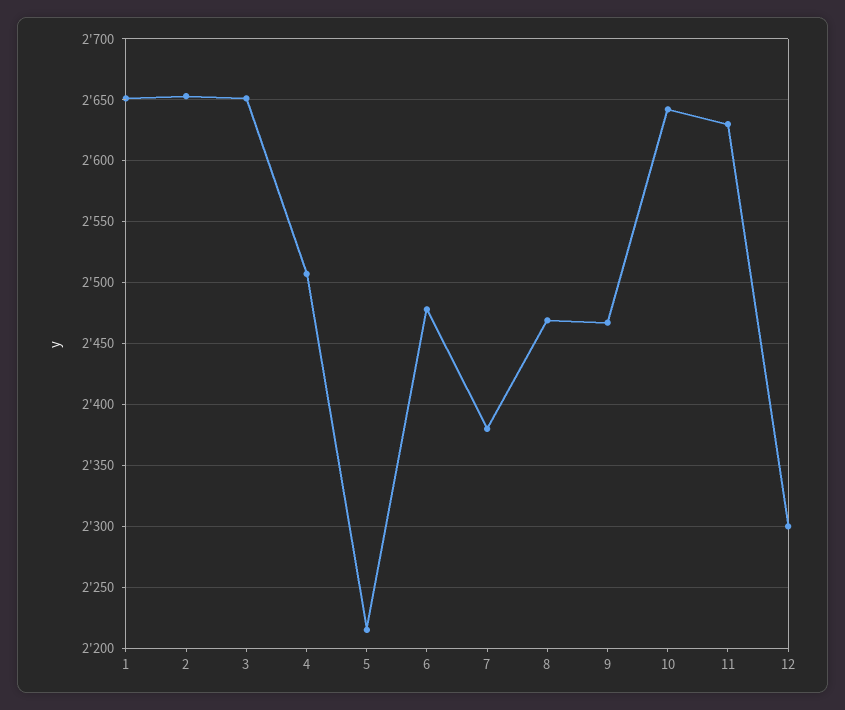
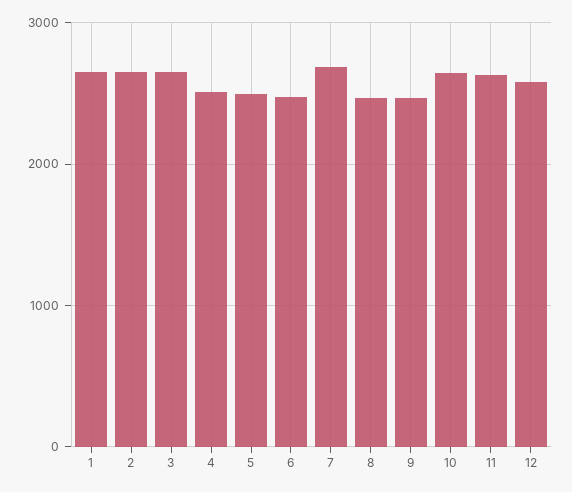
5: 2215 -> 2500
7: 2380 -> 2700
12: 2300 -> 2600

